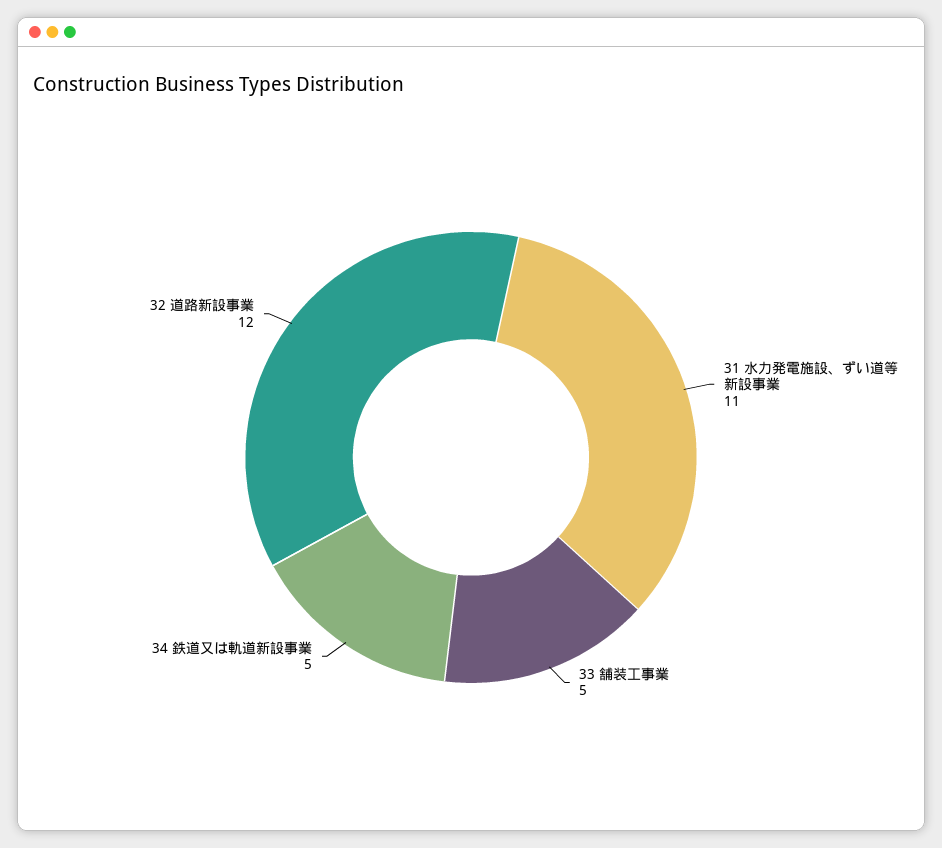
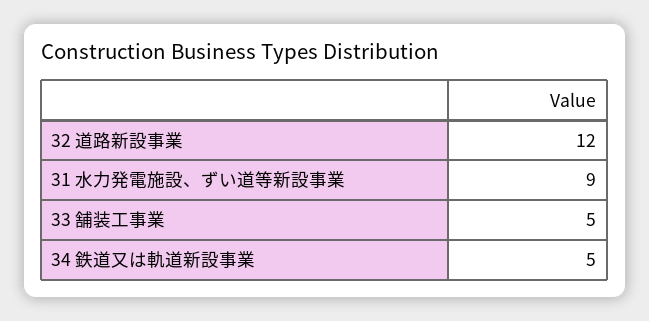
31 水力発電施設、ずい道等新設事業: 11 -> 9

